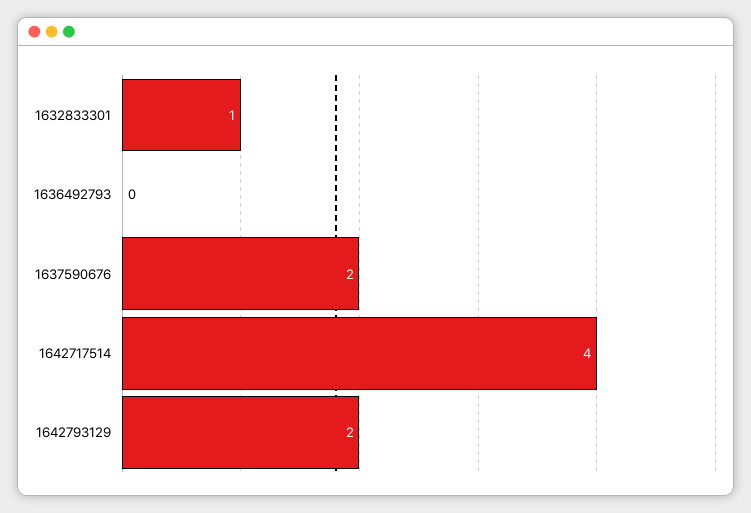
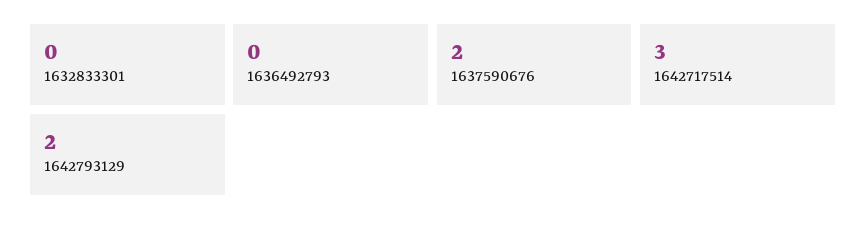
1632833301: 1 -> 0
1642717514: 4 -> 3

